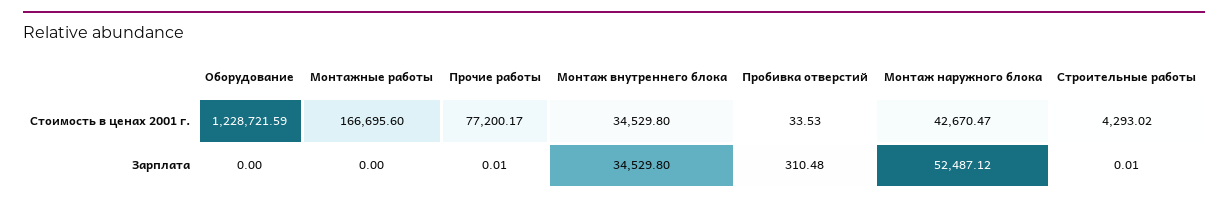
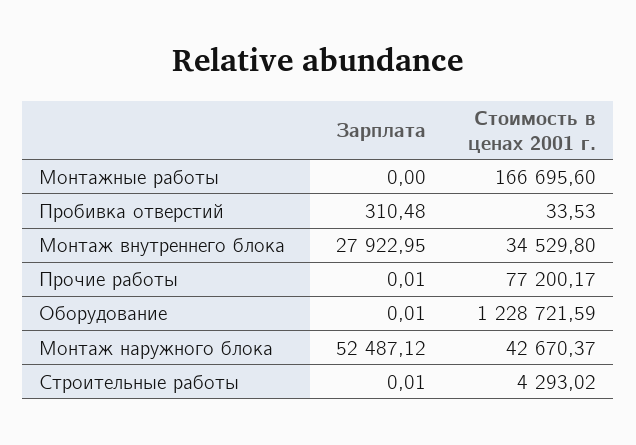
Монтаж наружного блока, Стоимость в ценах 2001 г.: 42670.47 -> 42670.37
Оборудование, Зарплата: 0 -> 0.01
Монтаж внутреннего блока, Зарплата: 34529.8 -> 27922.95

